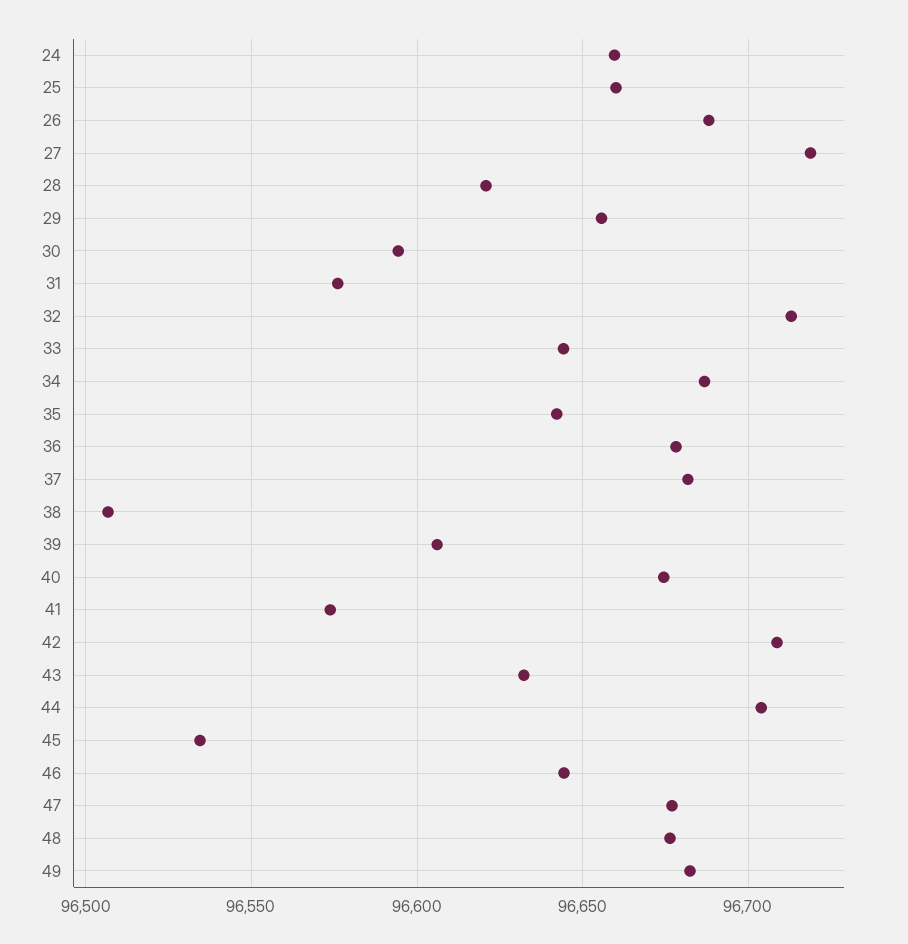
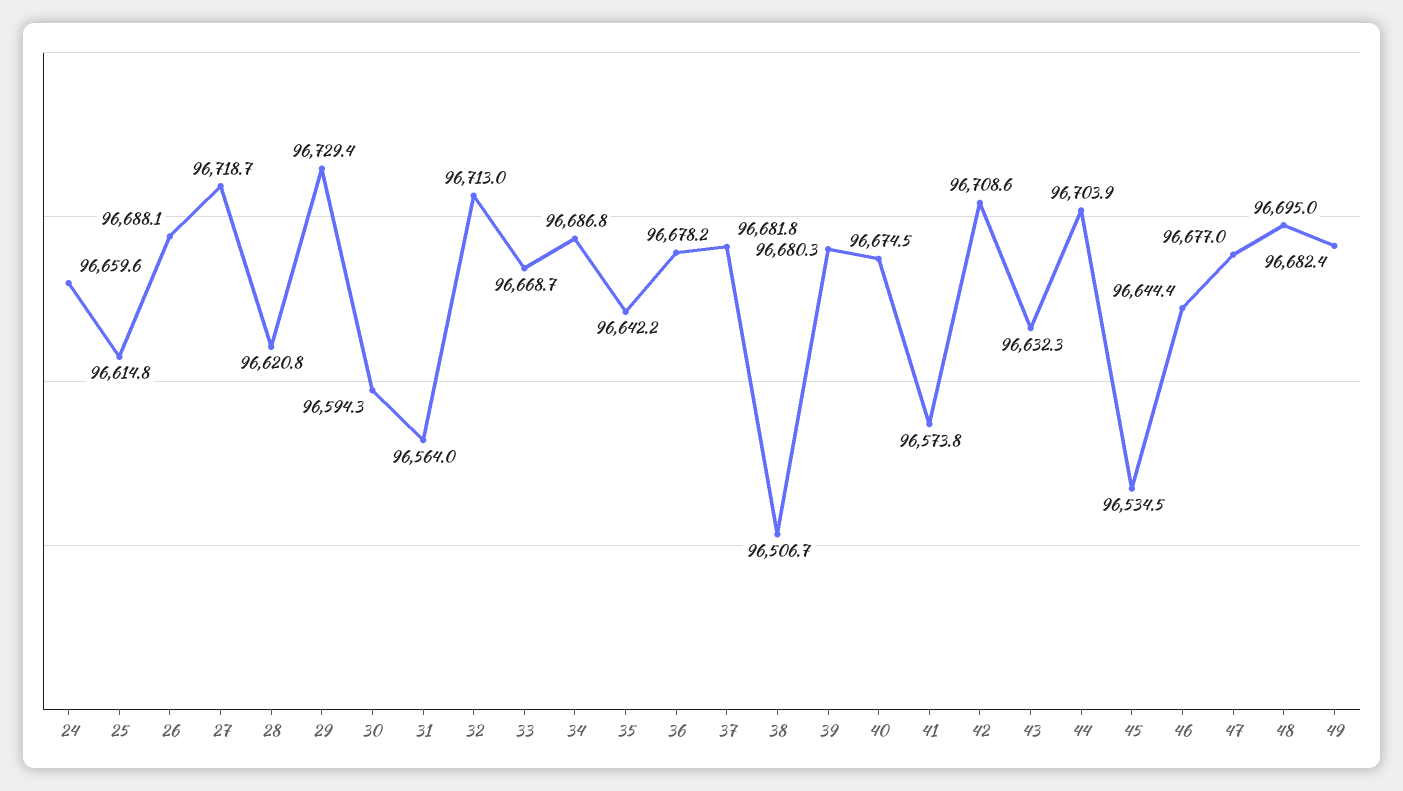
25: 96660 -> 96614.8
29: 96655 -> 96729.4
31: 96575 -> 96564
33: 96645 -> 96668.7
39: 96605 -> 96680.3
48: 96675 -> 96695

